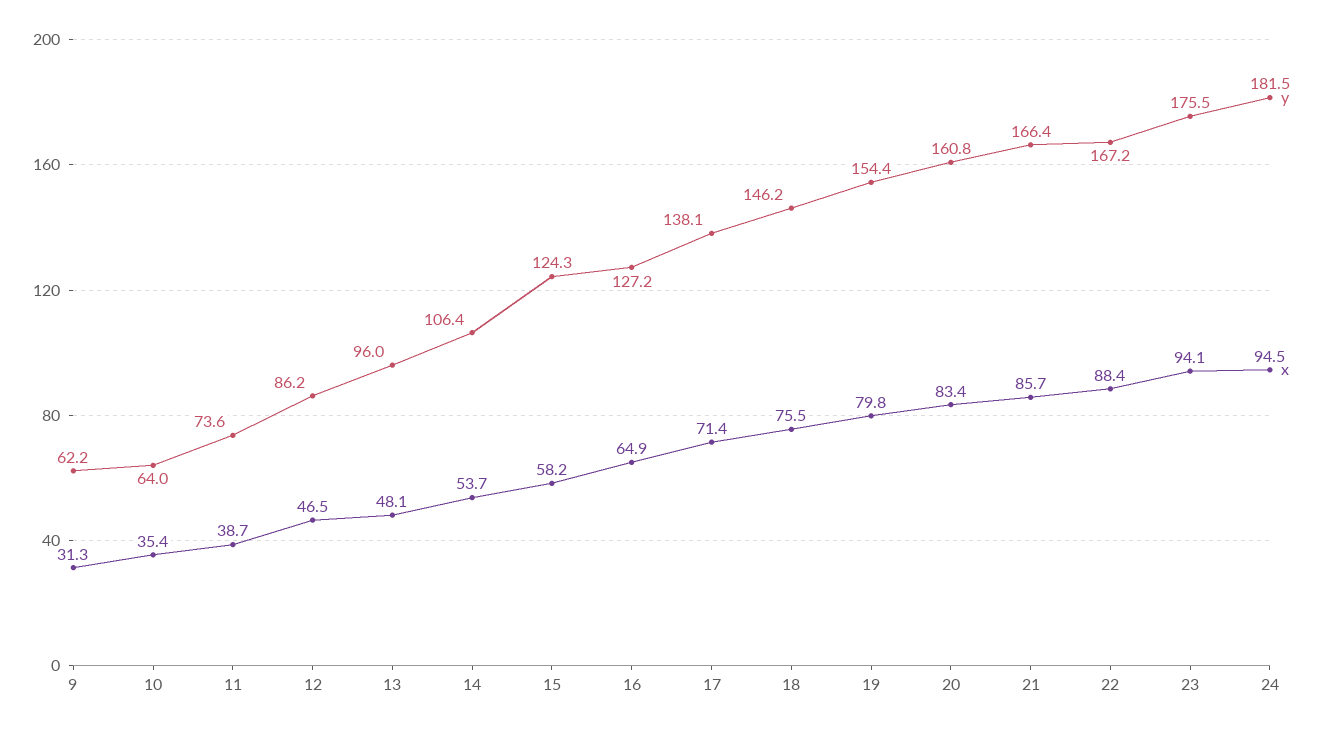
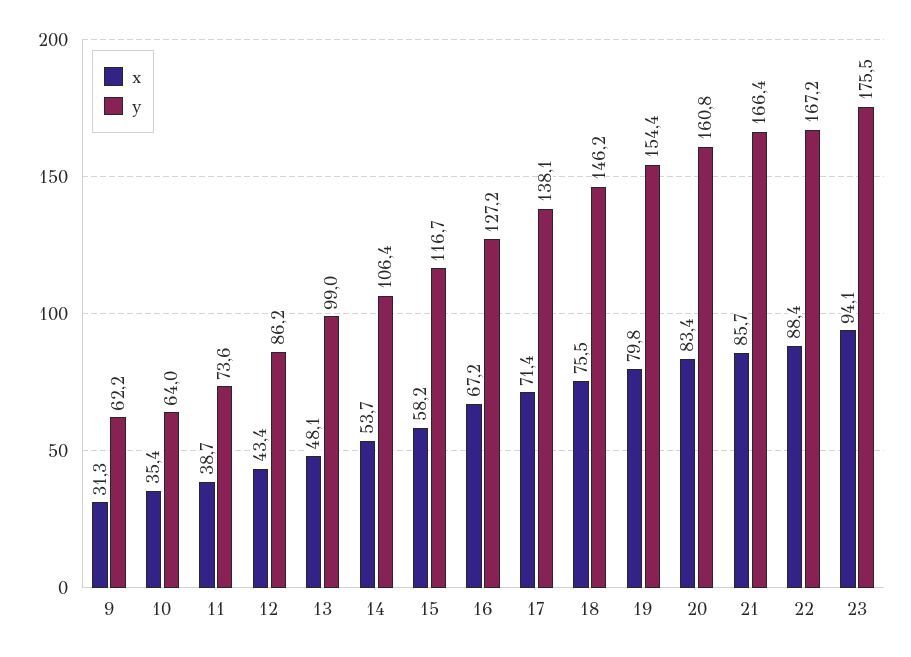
x, 12: 46.5 -> 43.4
y, 13: 96 -> 99
y, 15: 124.3 -> 116.7
x, 16: 64.9 -> 67.2
y, 24: 181.5 -> none
x, 24: 94.5 -> none

